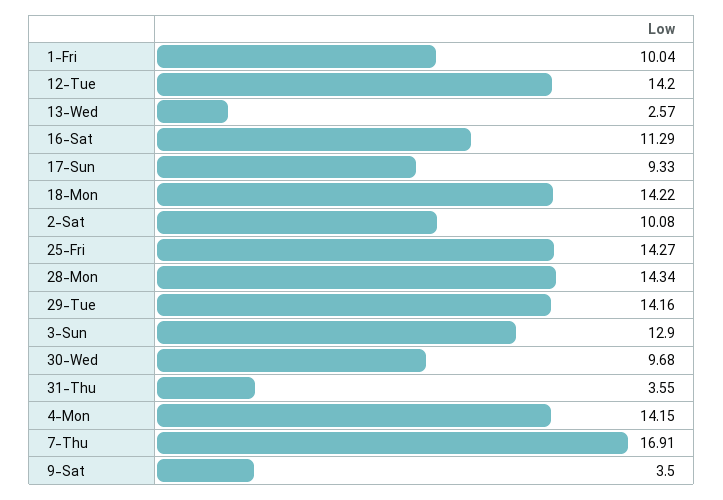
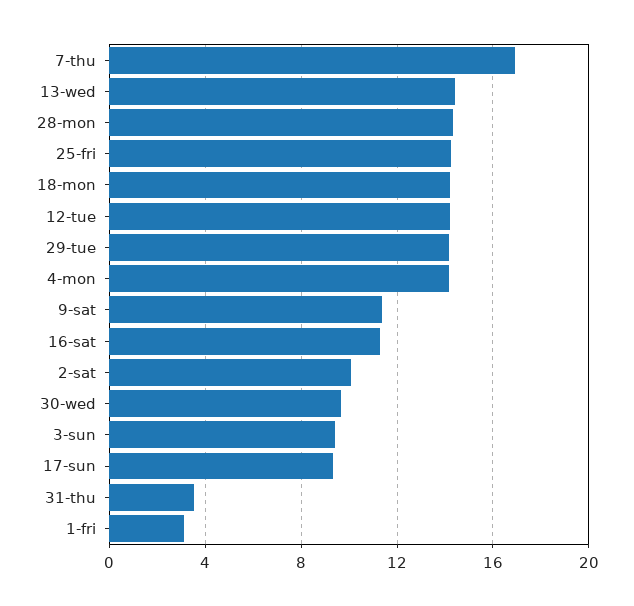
1-Fri: 10.04 -> 3
13-Wed: 2.57 -> 14.5
3-Sun: 12.9 -> 9.5
9-Sat: 3.5 -> 11.5

